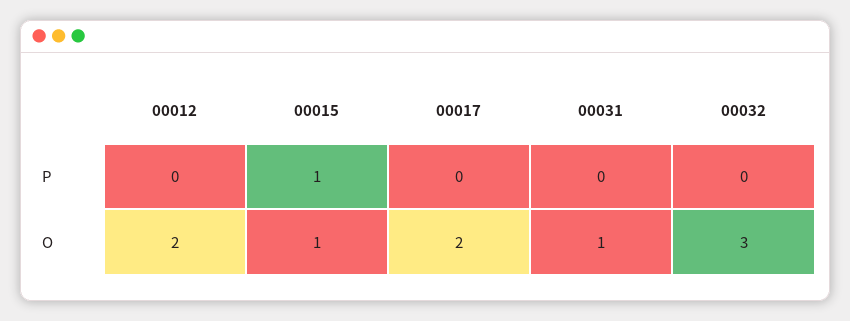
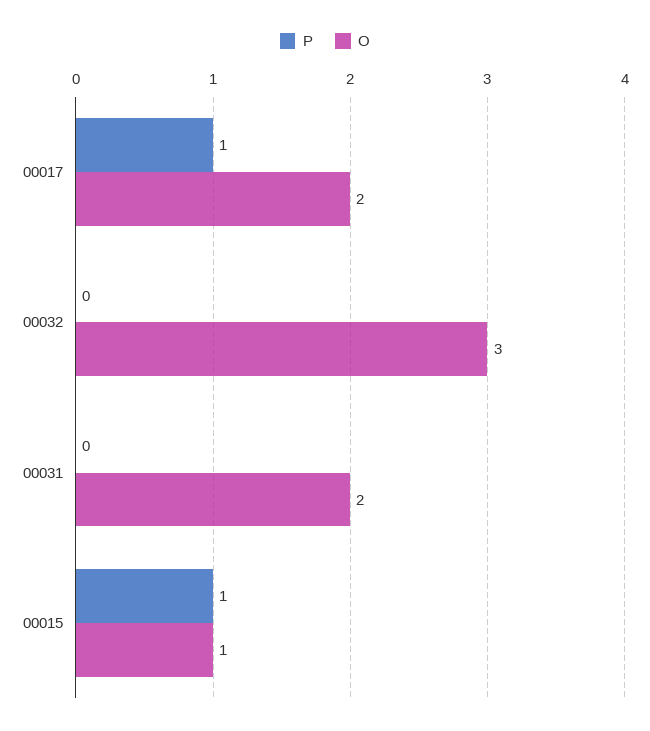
P, 00012: 0 -> none
P, 00017: 0 -> 1
O, 00012: 2 -> none
O, 00031: 1 -> 2

